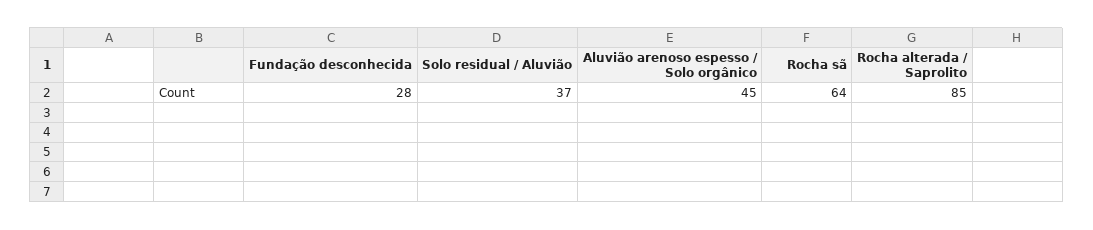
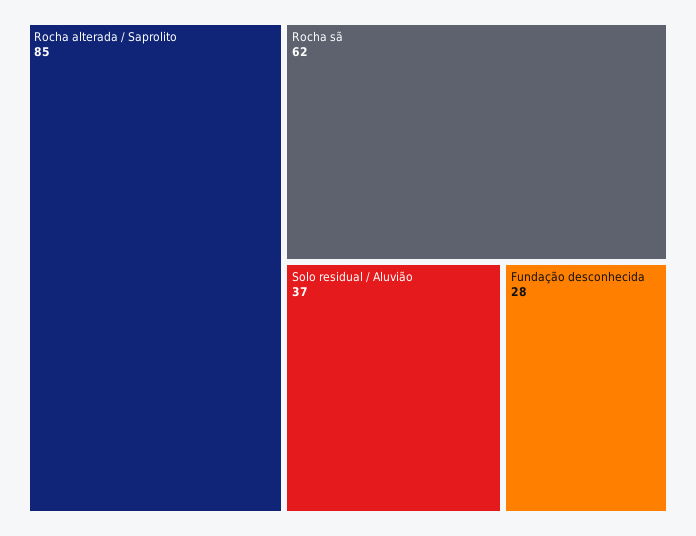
Aluvião arenoso espesso / Solo orgânico: 45 -> none
Rocha sã: 64 -> 62

